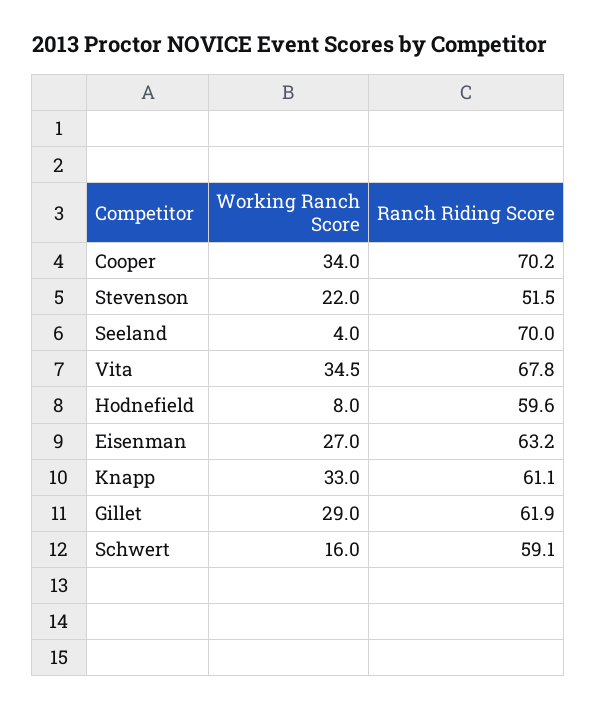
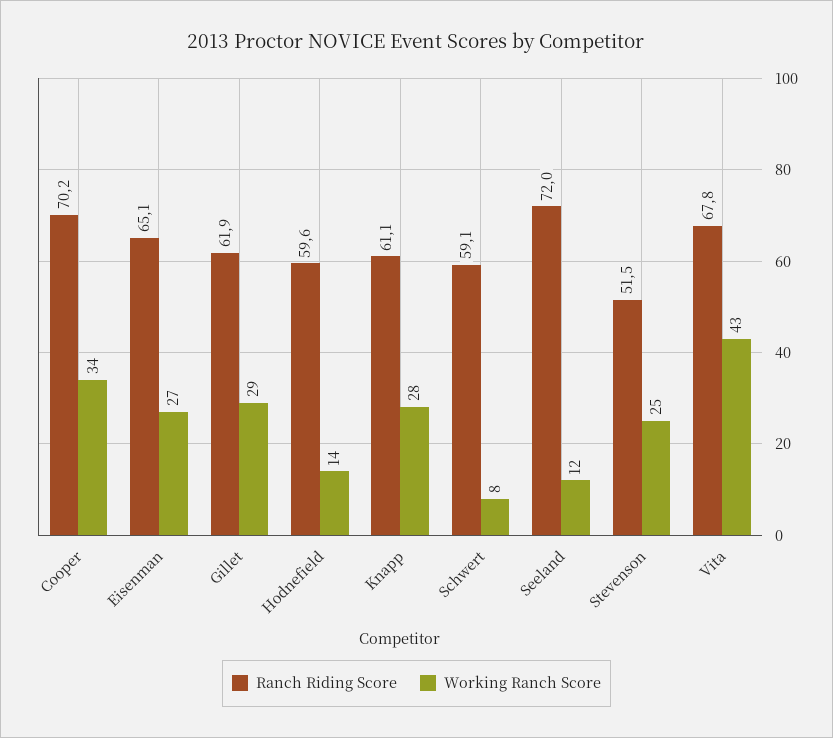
Working Ranch Score, Stevenson: 22 -> 25
Working Ranch Score, Seeland: 4 -> 12
Ranch Riding Score, Seeland: 70 -> 72
Working Ranch Score, Vita: 34.5 -> 43
Working Ranch Score, Hodnefield: 8 -> 14
Ranch Riding Score, Eisenman: 63.2 -> 65.1
Working Ranch Score, Knapp: 33 -> 28
Working Ranch Score, Schwert: 16 -> 8

